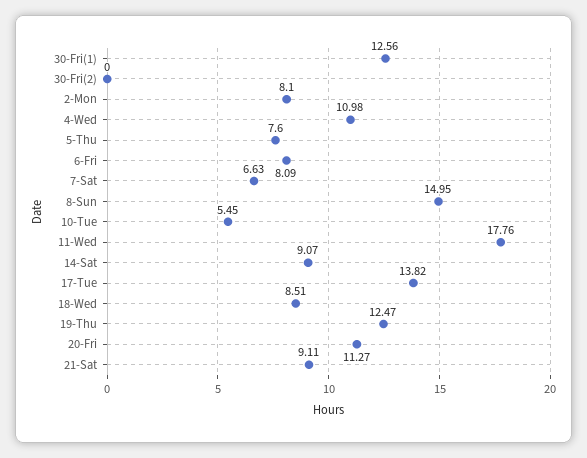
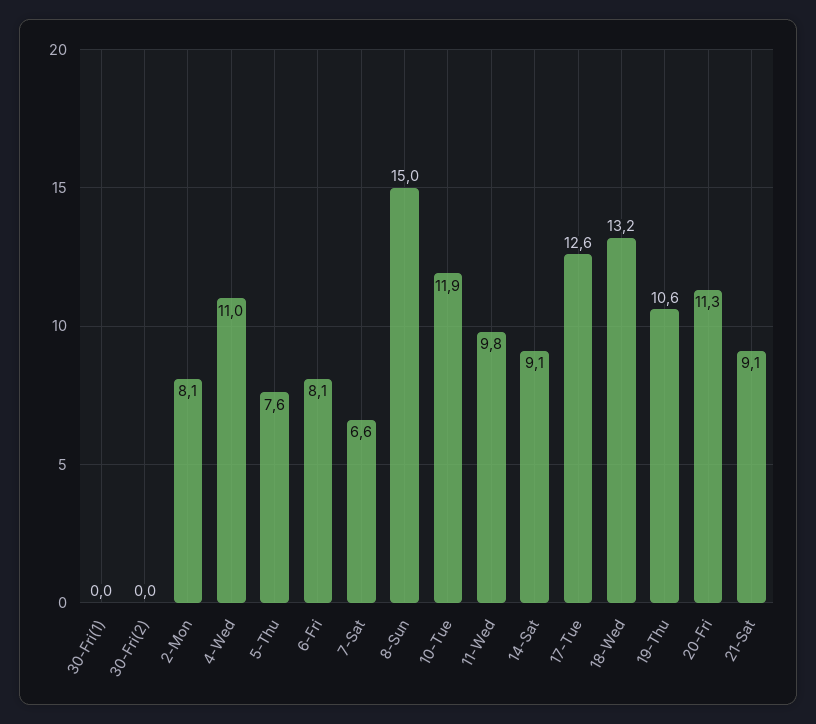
30-Fri(1): 12.56 -> 0
10-Tue: 5.45 -> 11.9
11-Wed: 17.76 -> 9.8
17-Tue: 13.82 -> 12.6
18-Wed: 8.51 -> 13.2
19-Thu: 12.47 -> 10.6

